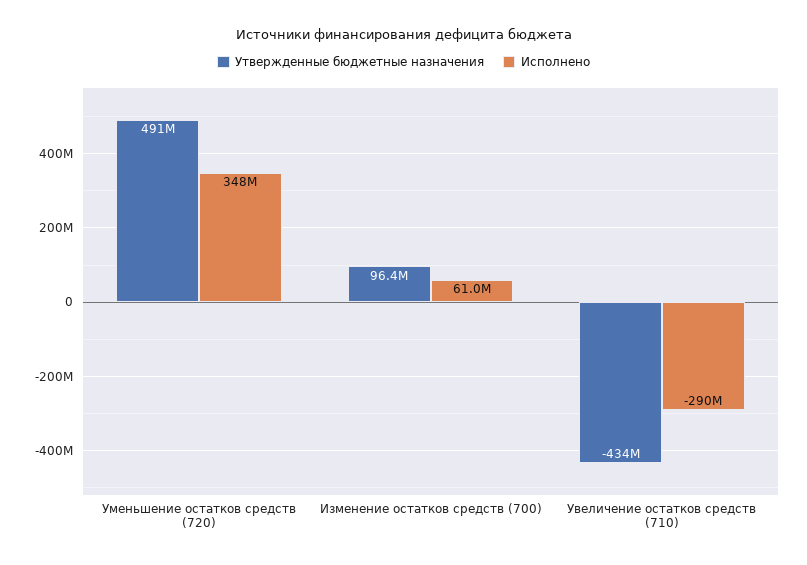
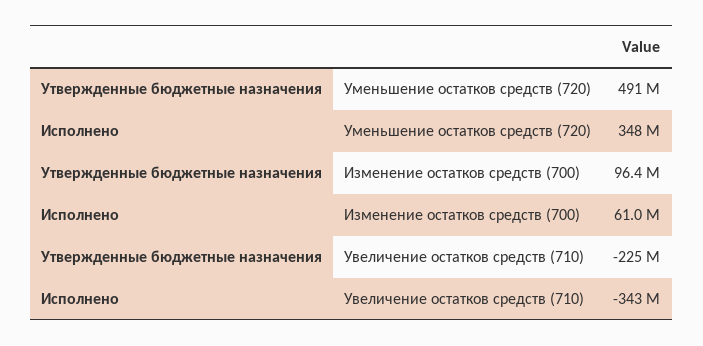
Утвержденные бюджетные назначения, Увеличение остатков средств (710): -434000000 -> -225000000
Исполнено, Увеличение остатков средств (710): -290000000 -> -343000000

